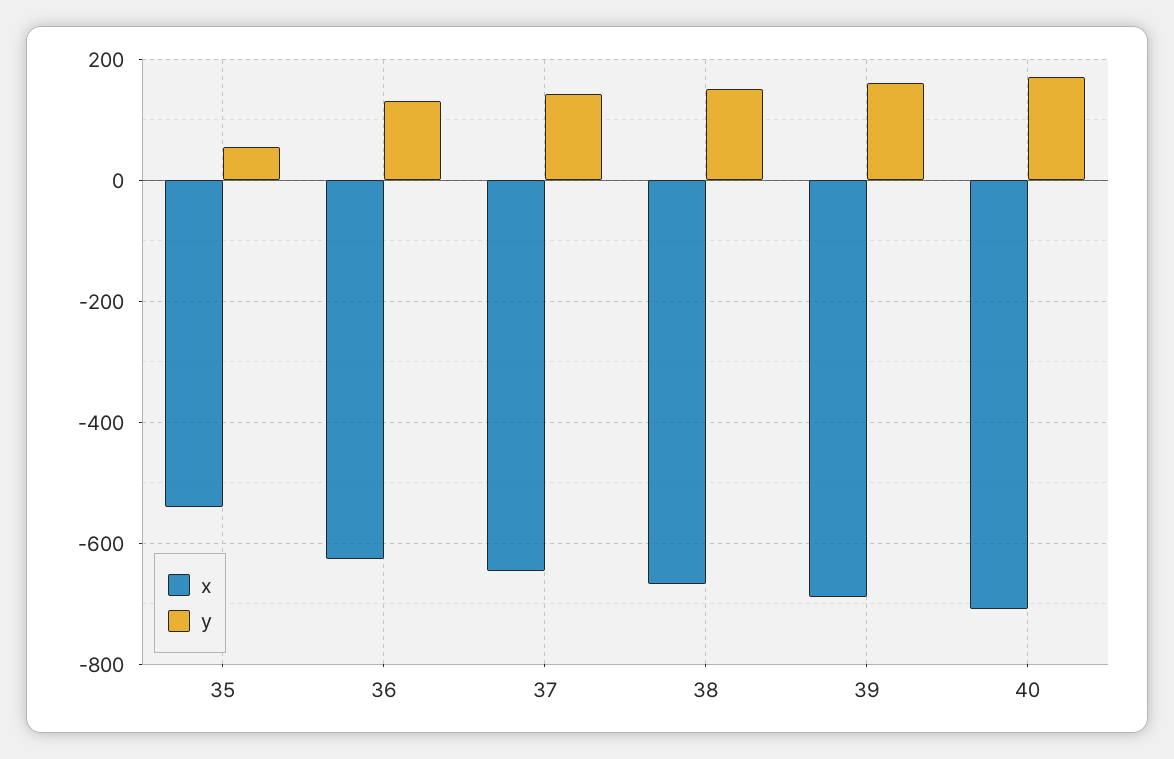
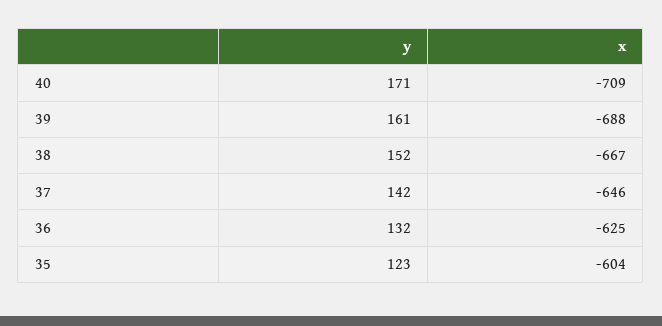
x, 35: -540 -> -604
y, 35: 60 -> 123

